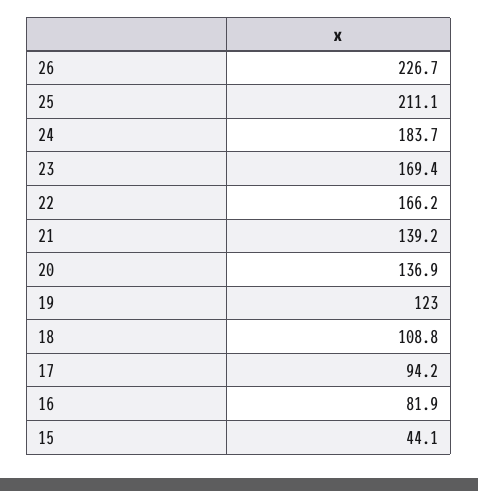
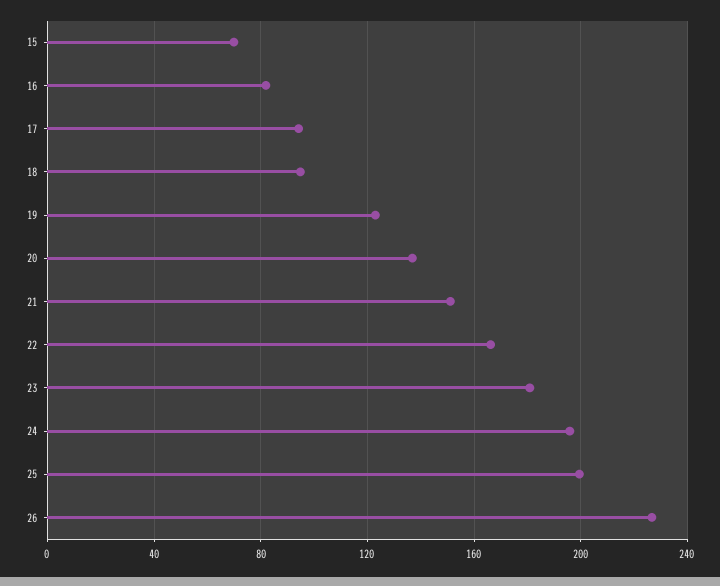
25: 211.1 -> 200
24: 183.7 -> 195
23: 169.4 -> 180
21: 139.2 -> 150
18: 108.8 -> 95
15: 44.1 -> 70

